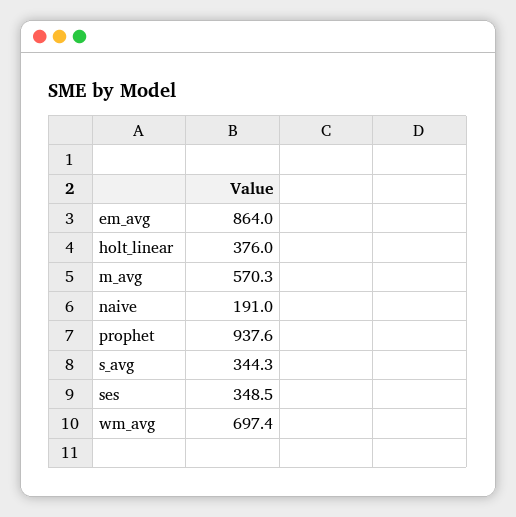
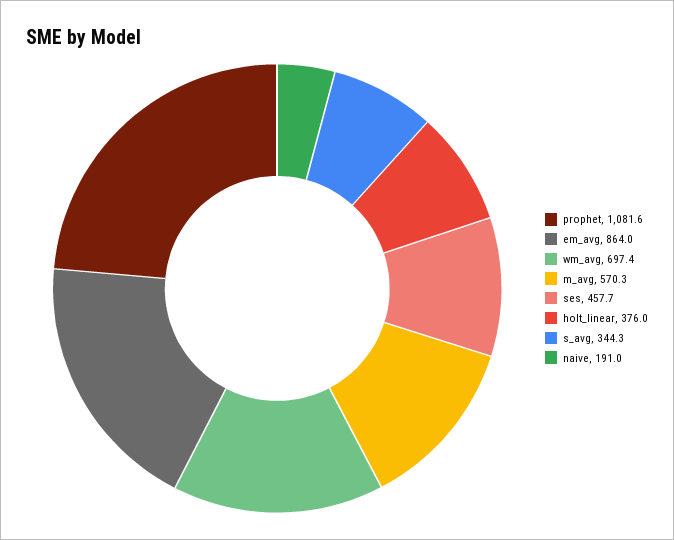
prophet: 937.6 -> 1081.6
ses: 348.5 -> 457.7

